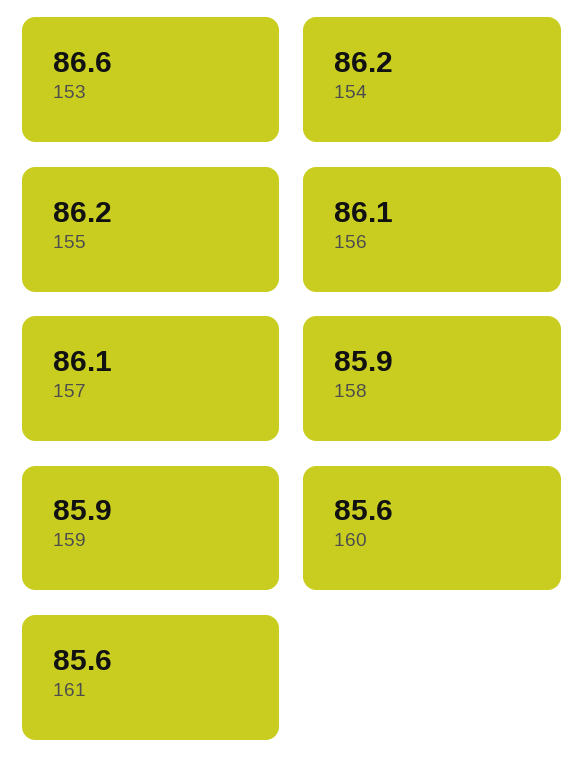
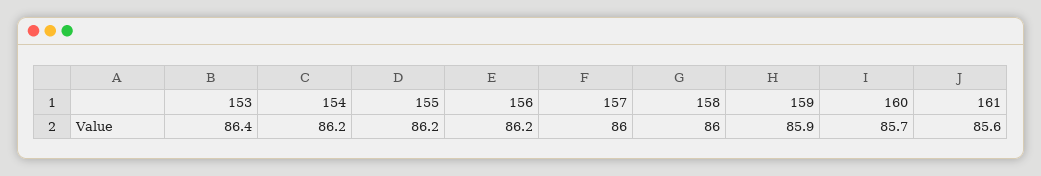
153: 86.6 -> 86.4
156: 86.1 -> 86.2
157: 86.1 -> 86
158: 85.9 -> 86
160: 85.6 -> 85.7

